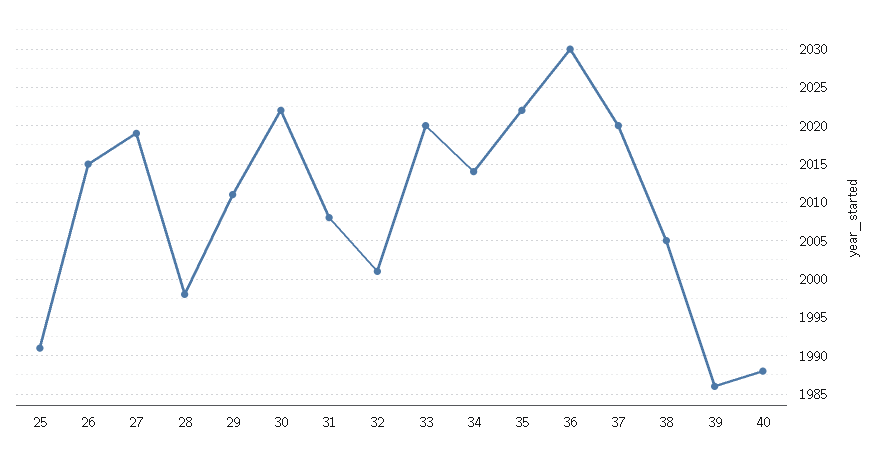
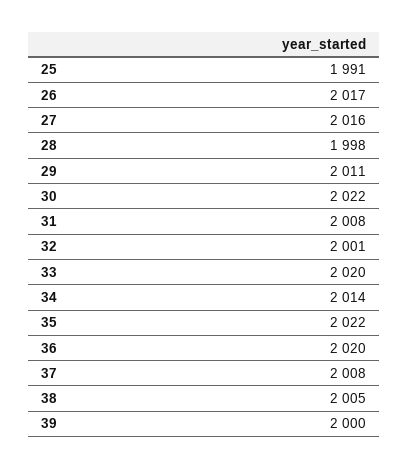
26: 2015 -> 2017
27: 2019 -> 2016
36: 2030 -> 2020
37: 2020 -> 2008
39: 1986 -> 2000
40: 1988 -> none

